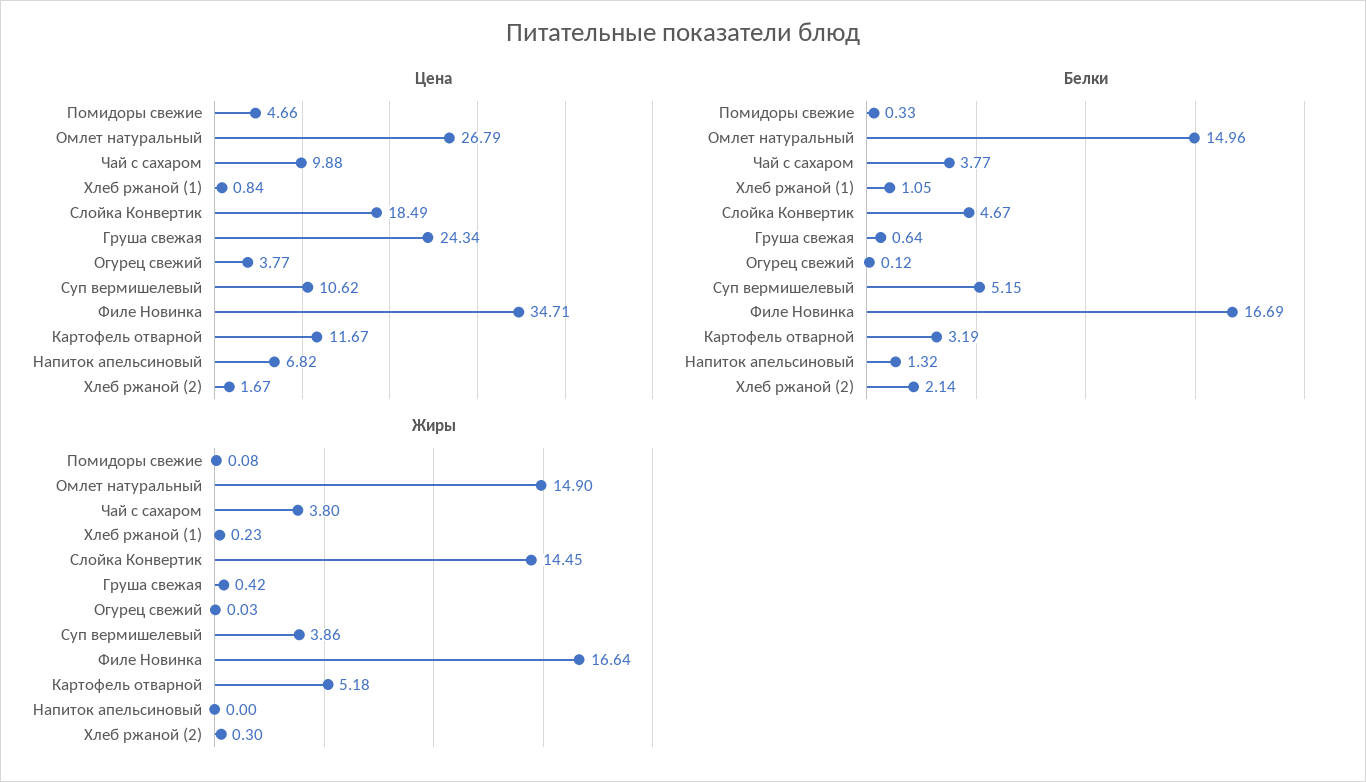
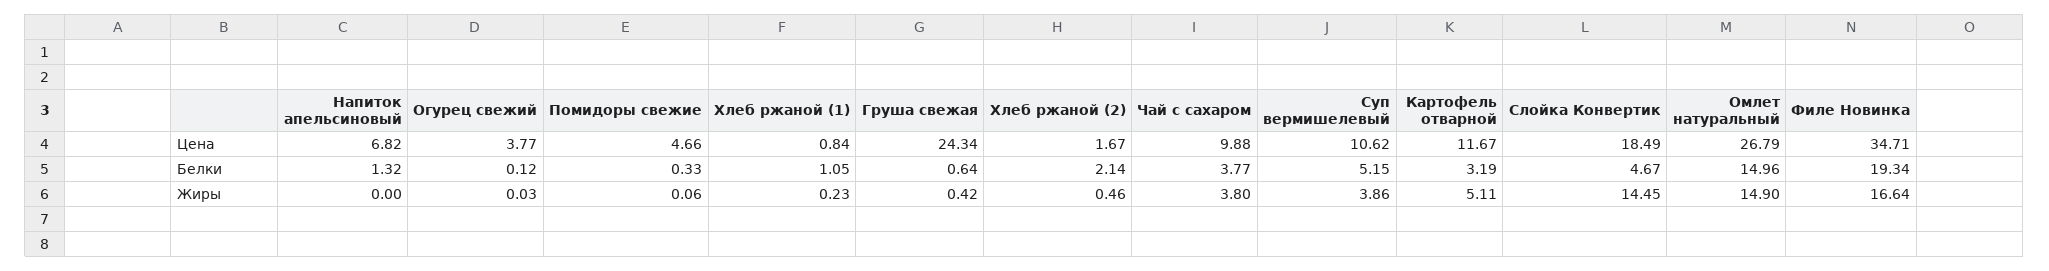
Белки, Филе Новинка: 16.69 -> 19.34
Жиры, Помидоры свежие: 0.08 -> 0.06
Жиры, Картофель отварной: 5.18 -> 5.11
Жиры, Хлеб ржаной (2): 0.3 -> 0.46

